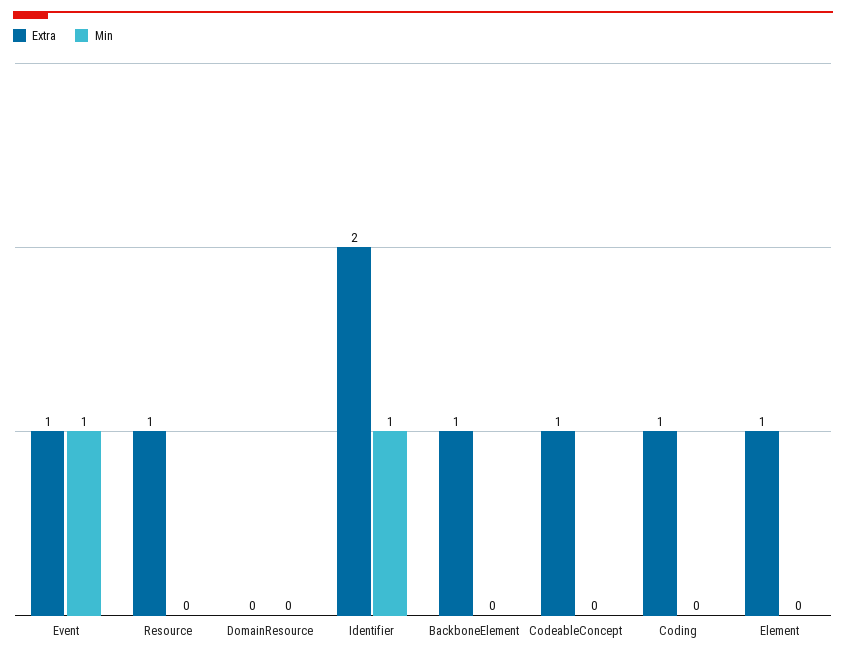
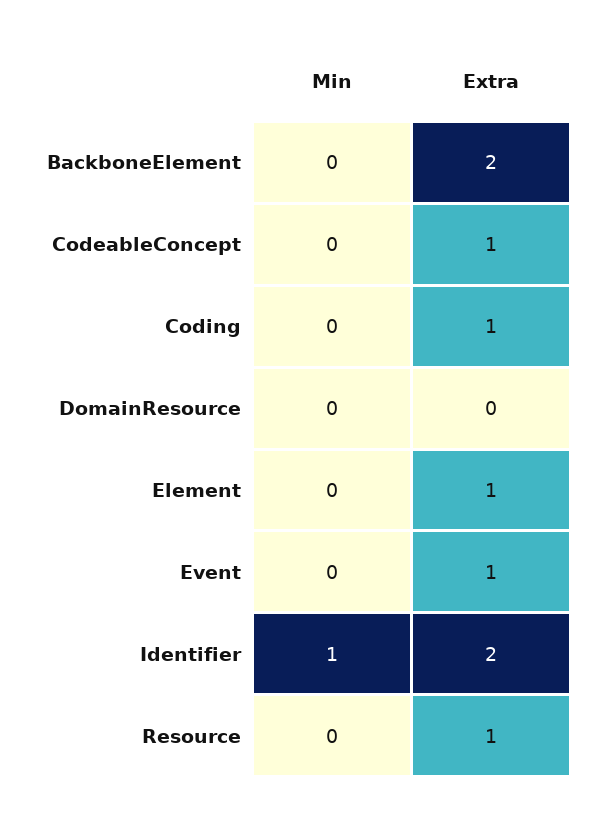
Min, Event: 1 -> 0
Extra, BackboneElement: 1 -> 2

